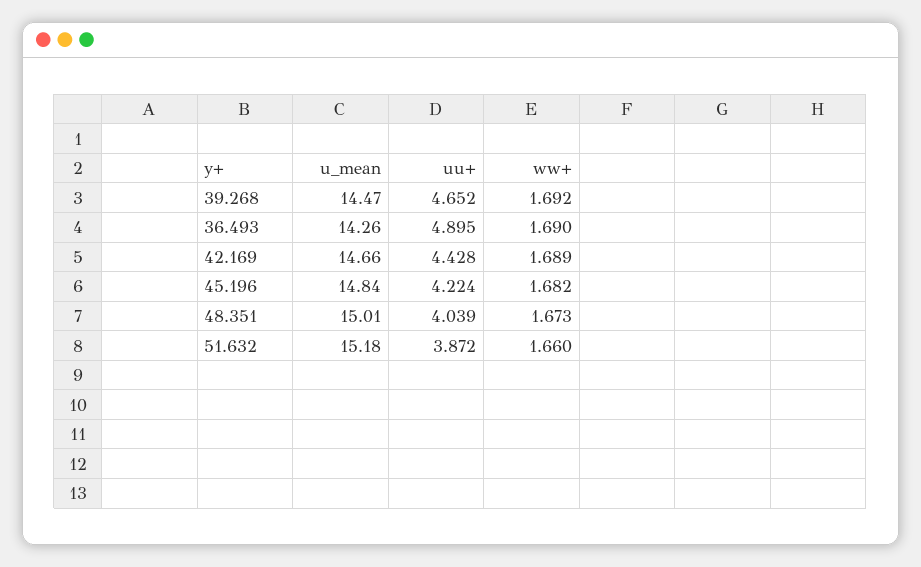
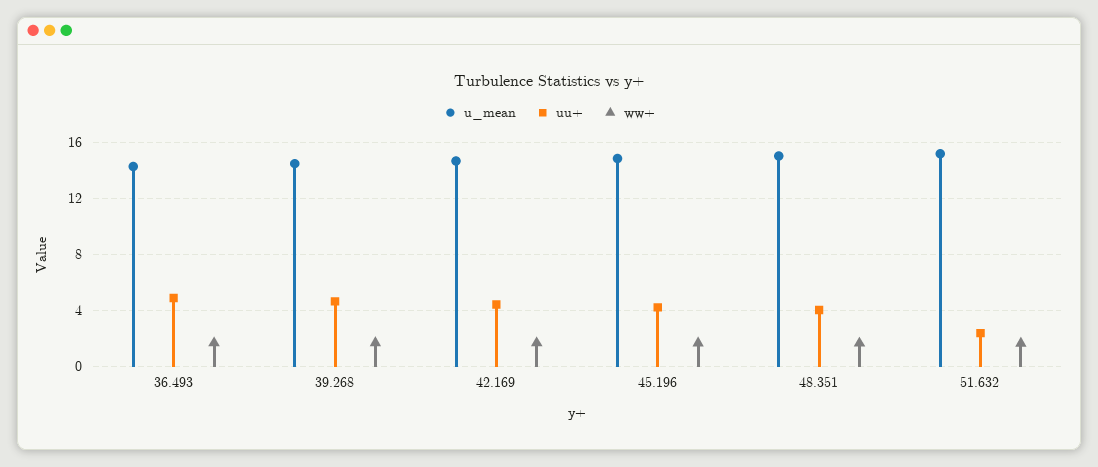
uu+, 51.632: 3.872 -> 2.5

